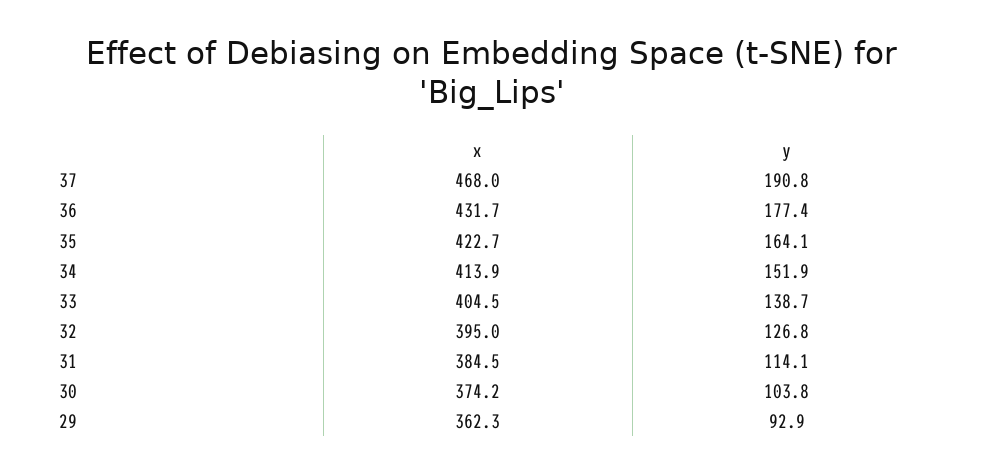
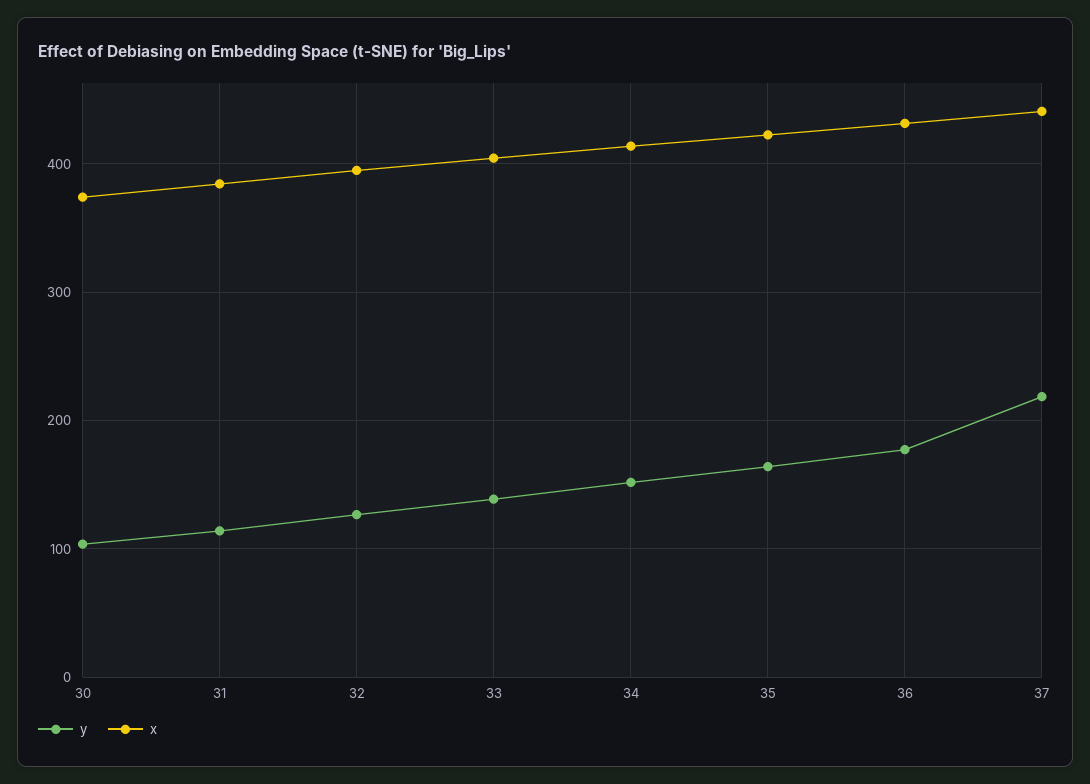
x, 37: 468 -> 440
y, 37: 190.8 -> 220
x, 29: 362.3 -> none
y, 29: 92.9 -> none

